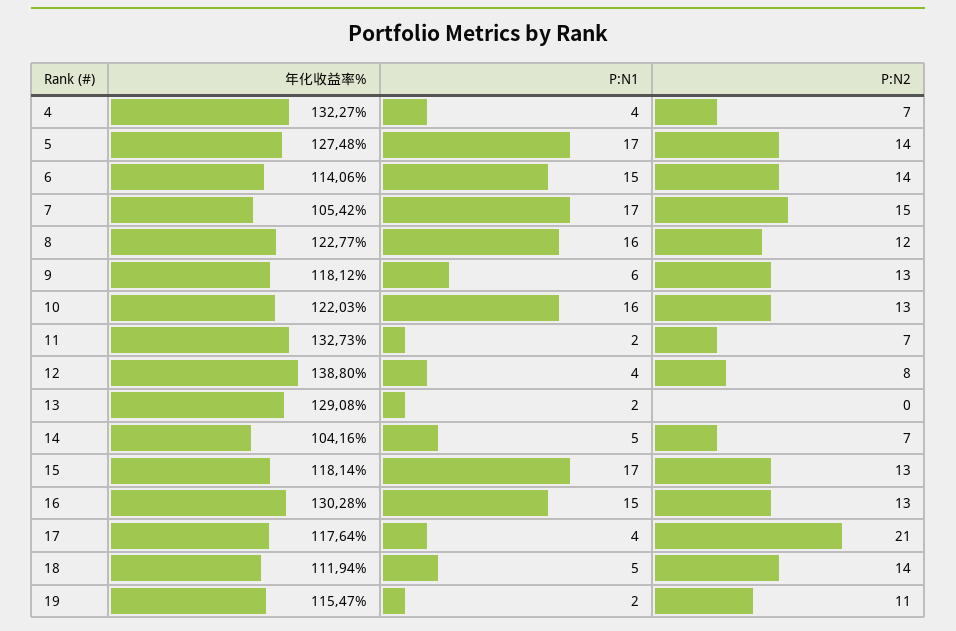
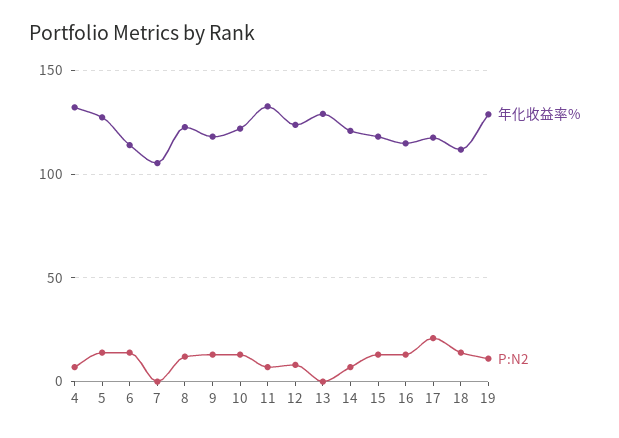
P:N1, 4: 4 -> none
P:N1, 5: 17 -> none
P:N1, 6: 15 -> none
P:N1, 7: 17 -> none
P:N2, 7: 15 -> 0
P:N1, 8: 16 -> none
P:N1, 9: 6 -> none
P:N1, 10: 16 -> none
P:N1, 11: 2 -> none
年化收益率%, 12: 138.8 -> 125
P:N1, 12: 4 -> none
P:N1, 13: 2 -> none
年化收益率%, 14: 104.16 -> 120
P:N1, 14: 5 -> none
P:N1, 15: 17 -> none
年化收益率%, 16: 130.28 -> 115
P:N1, 16: 15 -> none
P:N1, 17: 4 -> none
P:N1, 18: 5 -> none
年化收益率%, 19: 115.47 -> 130
P:N1, 19: 2 -> none

